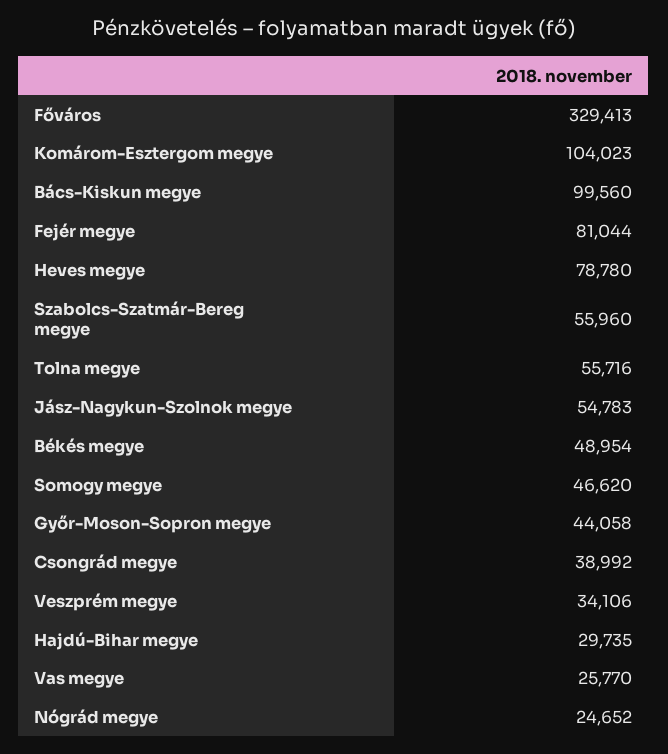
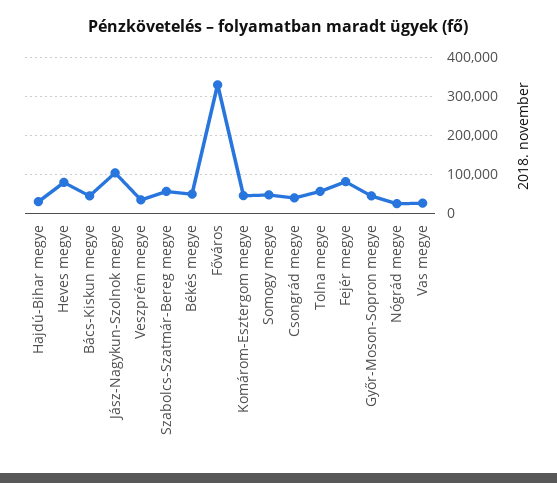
Komárom-Esztergom megye: 104023 -> 40000
Bács-Kiskun megye: 99560 -> 40000
Jász-Nagykun-Szolnok megye: 54783 -> 100000

